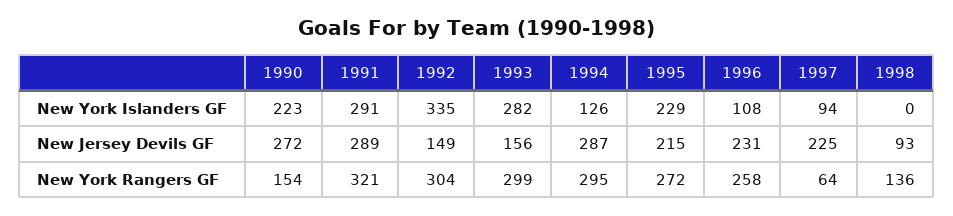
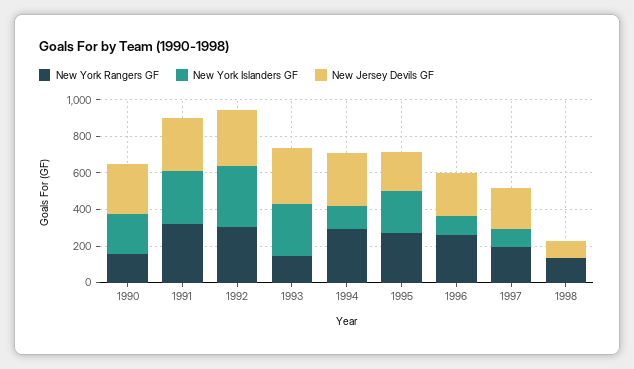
New Jersey Devils GF, 1992: 149 -> 300
New Jersey Devils GF, 1993: 156 -> 300
New York Rangers GF, 1993: 299 -> 150
New York Rangers GF, 1997: 64 -> 200

